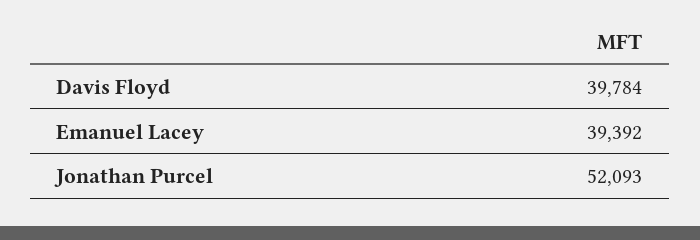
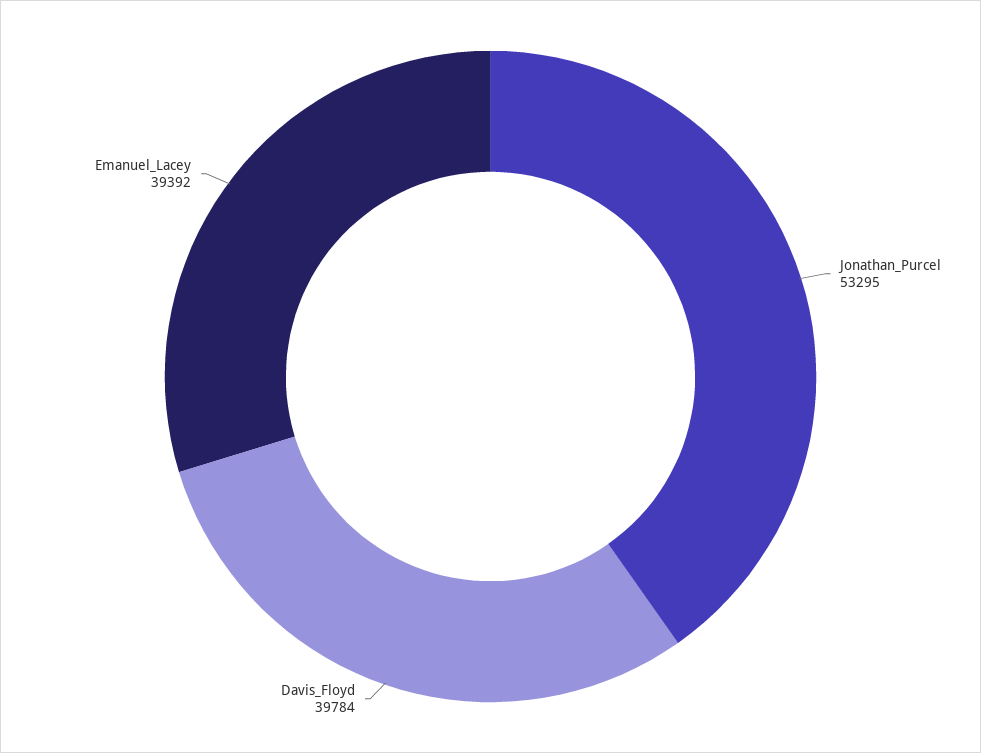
Jonathan Purcel: 52093 -> 53295

